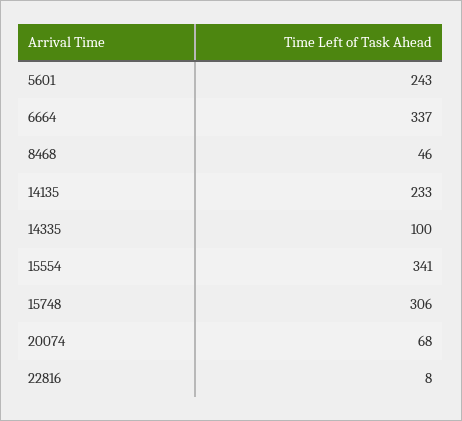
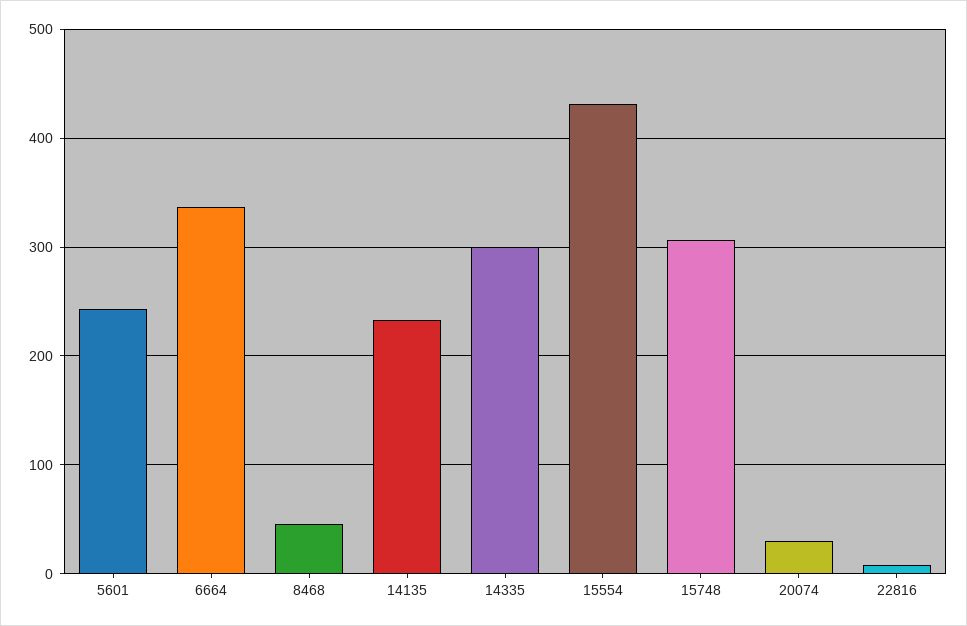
14335: 100 -> 300
15554: 341 -> 430
20074: 68 -> 30

